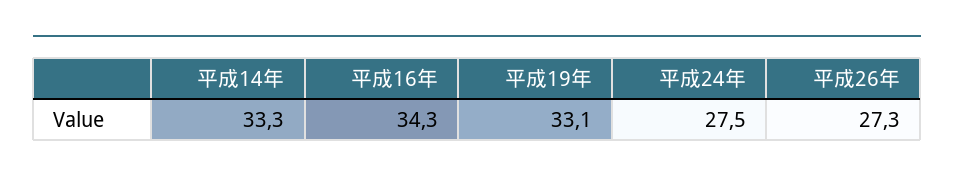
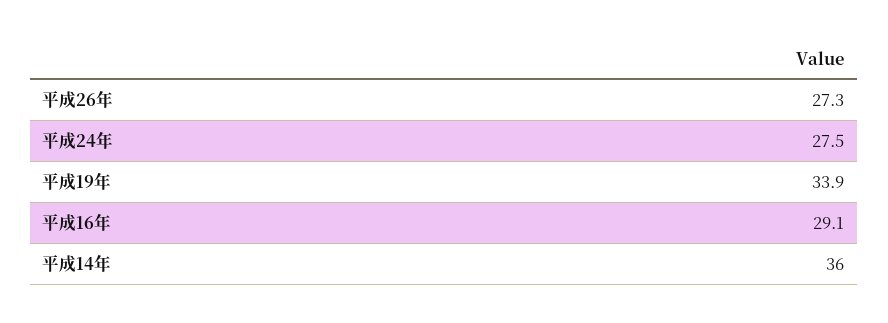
平成14年: 33.3 -> 36
平成16年: 34.3 -> 29.1
平成19年: 33.1 -> 33.9

